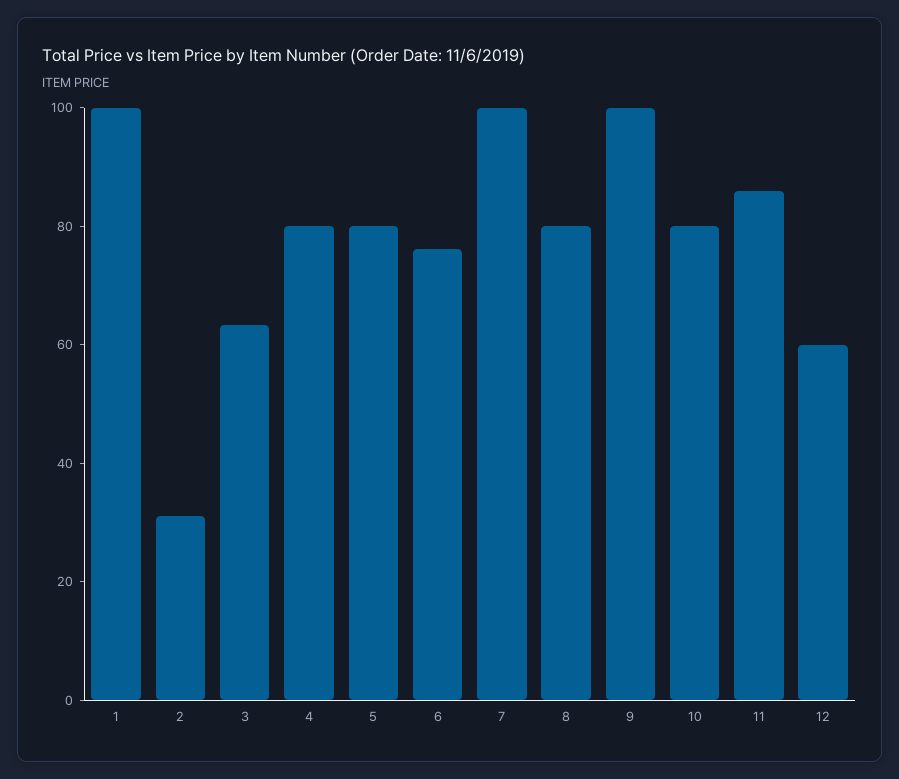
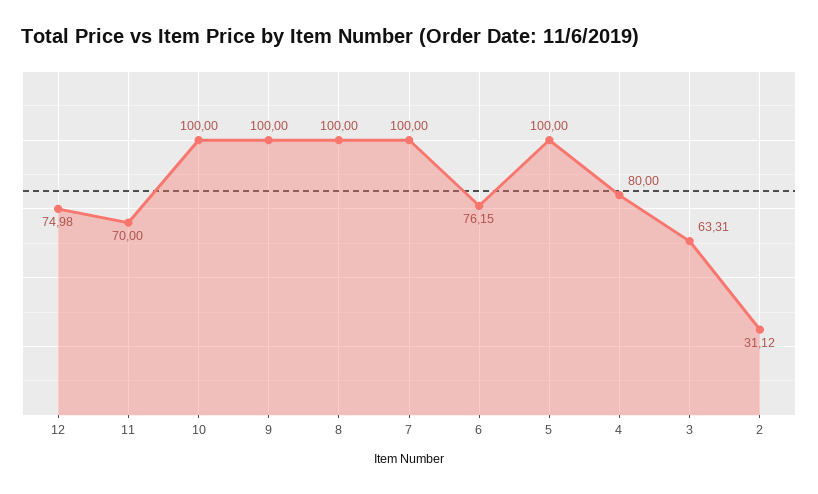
1: 100 -> none
5: 80 -> 100
8: 80 -> 100
10: 80 -> 100
11: 85 -> 70
12: 60 -> 74.98

